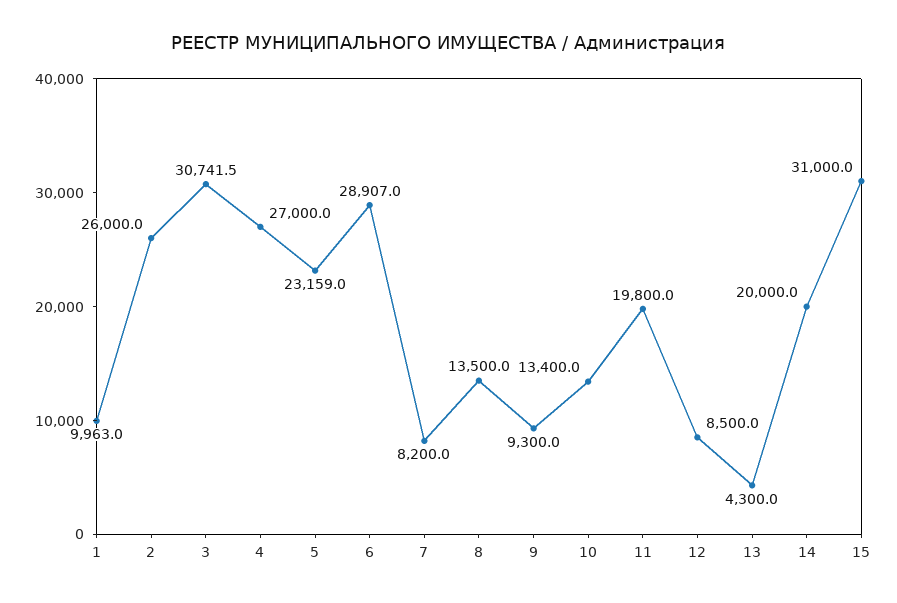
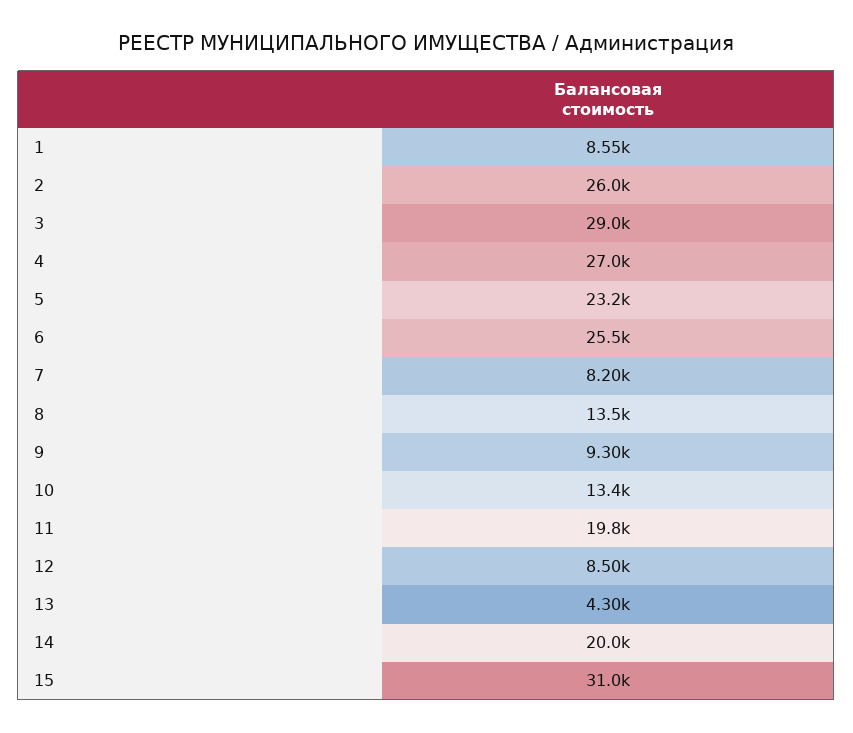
1: 9963 -> 8550
3: 30741.5 -> 29000
6: 28907 -> 25500

